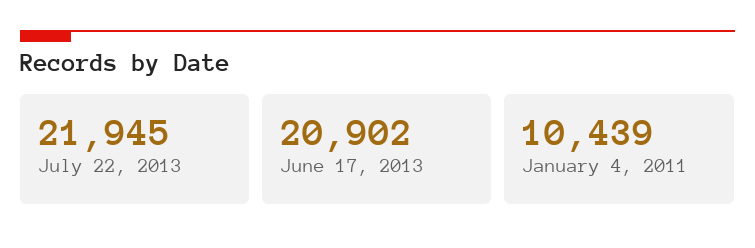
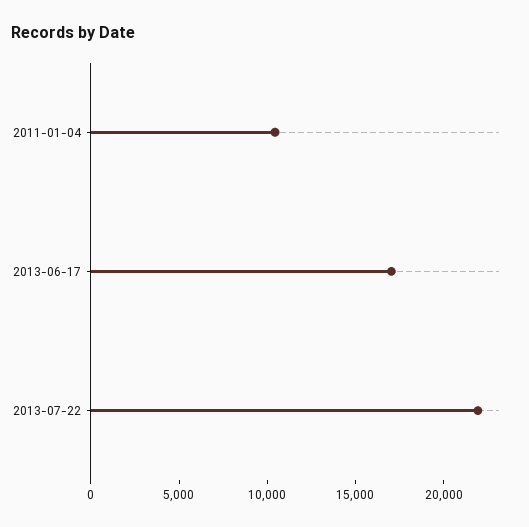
June 17, 2013: 20902 -> 17000

